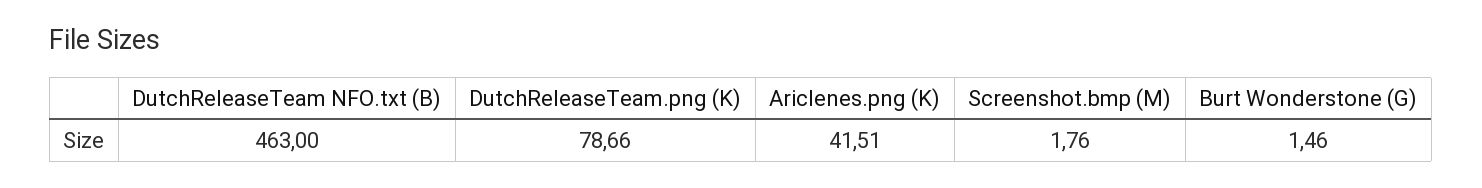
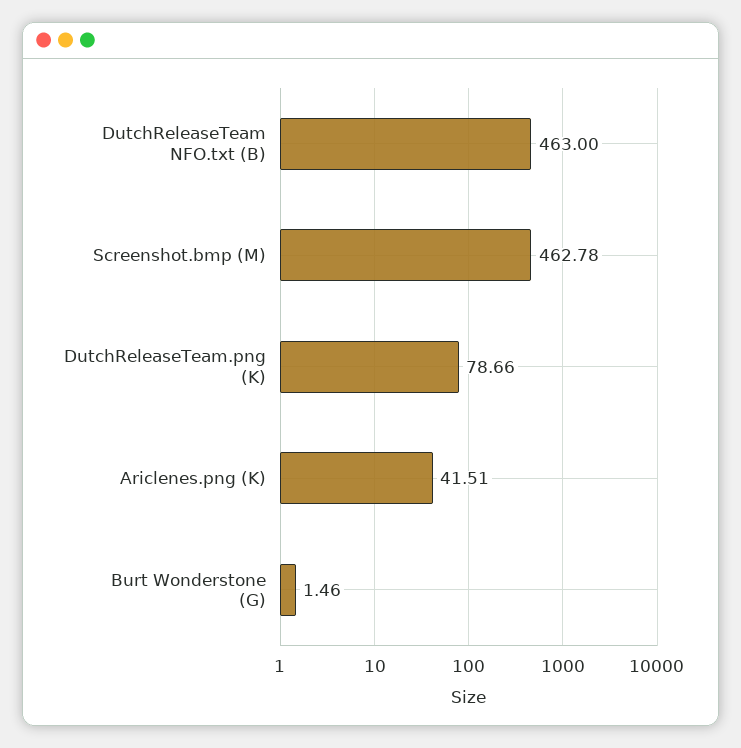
Screenshot.bmp (M): 1.76 -> 462.78

